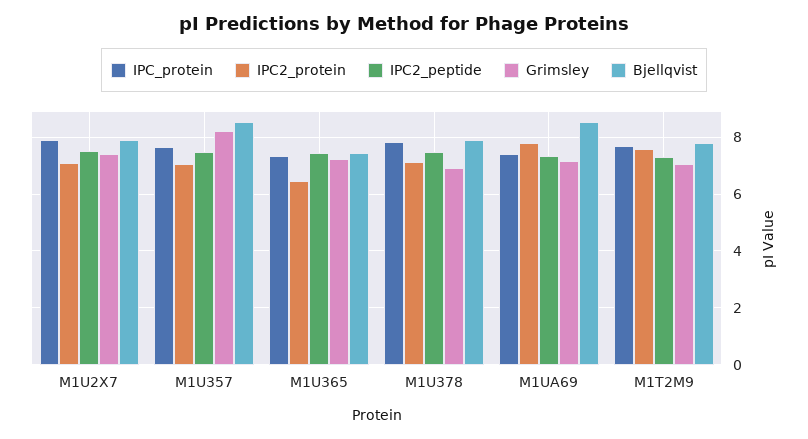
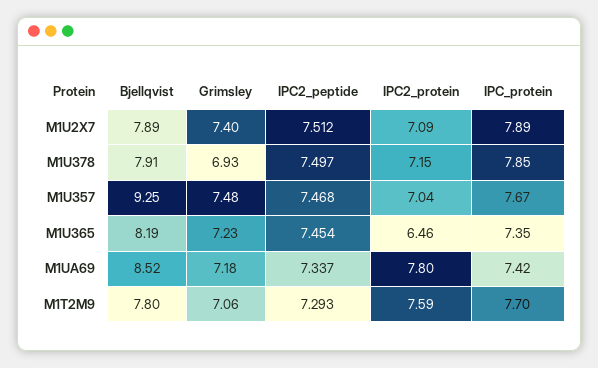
Grimsley, M1U357: 8.25 -> 7.48
Bjellqvist, M1U357: 8.5 -> 9.25
Bjellqvist, M1U365: 7.5 -> 8.19

